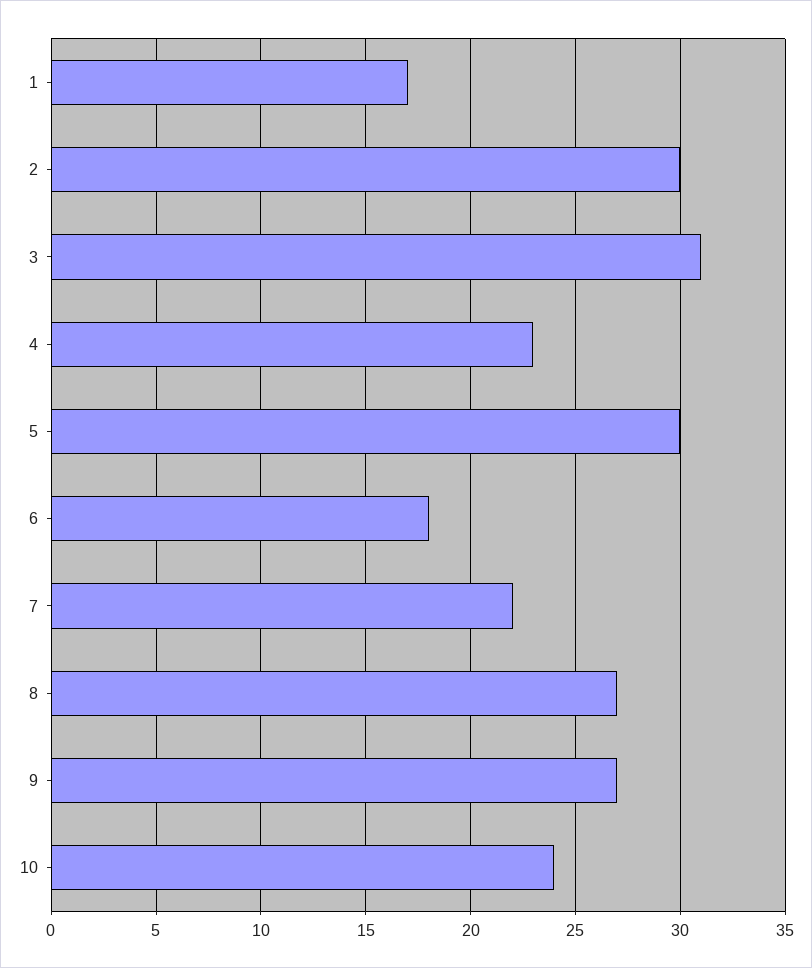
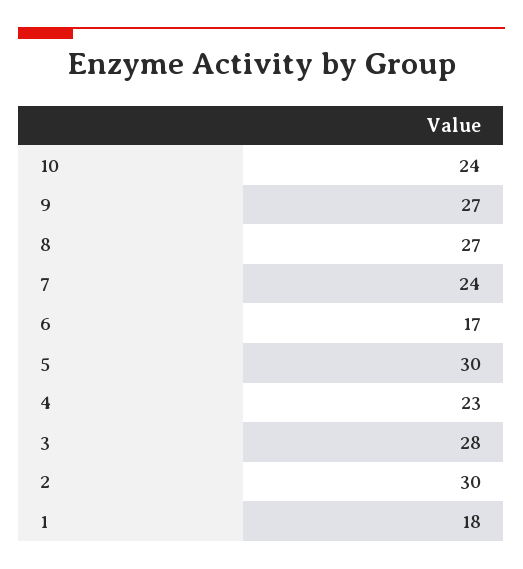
1: 17 -> 18
3: 31 -> 28
6: 18 -> 17
7: 22 -> 24

